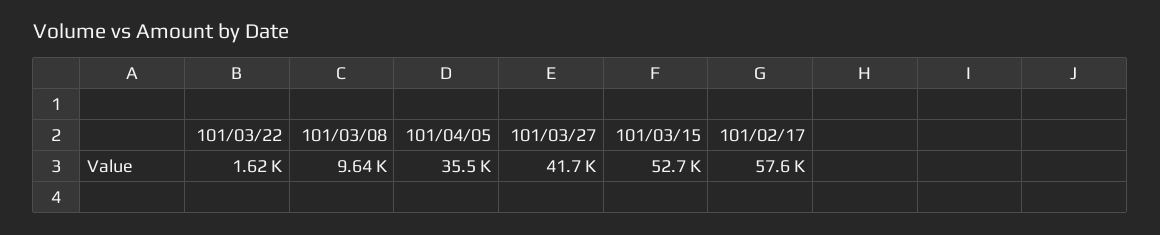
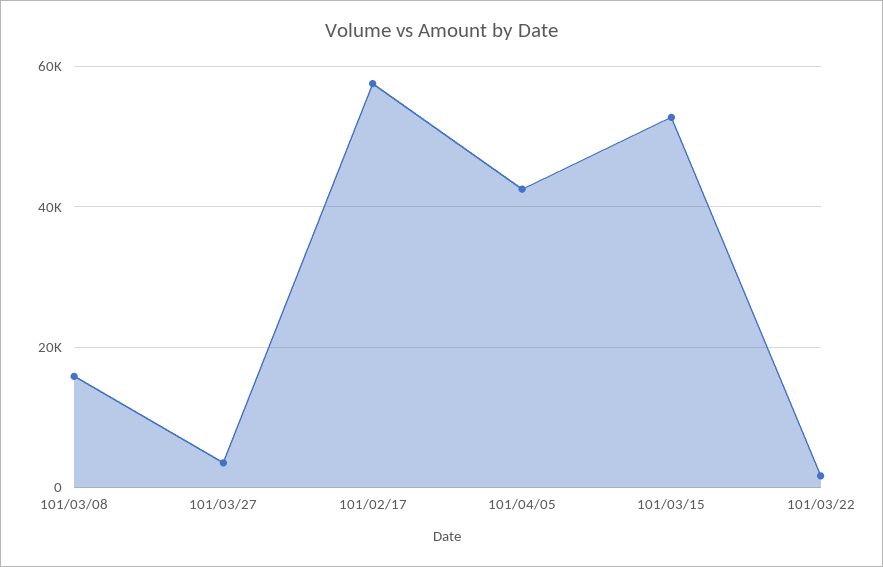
101/03/08: 9640 -> 16000
101/04/05: 35500 -> 42000
101/03/27: 41700 -> 4000

